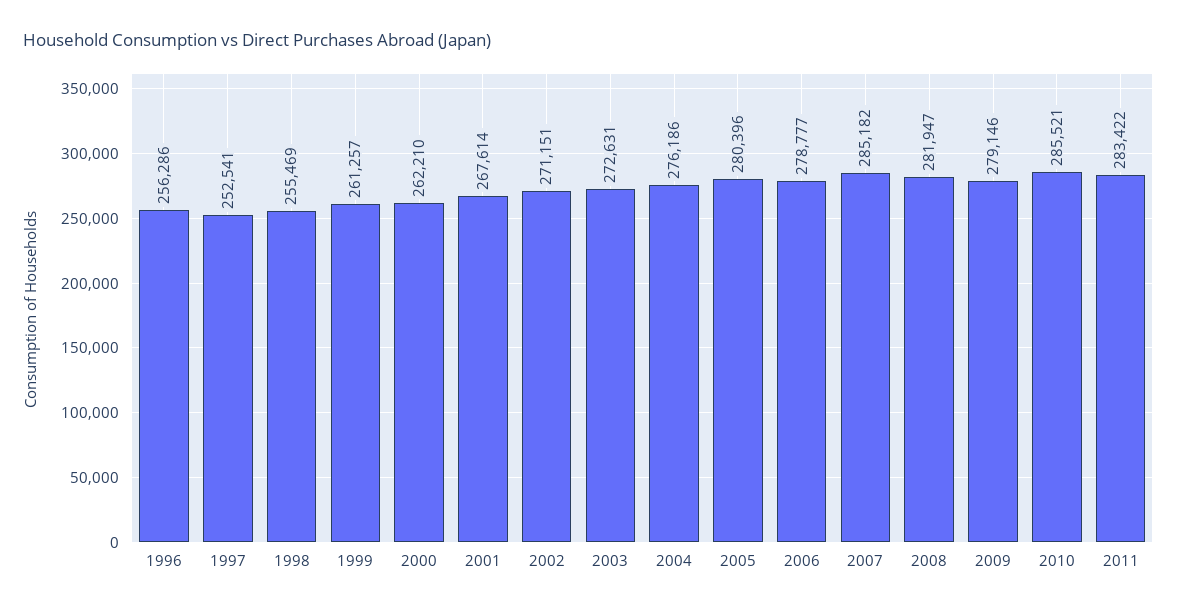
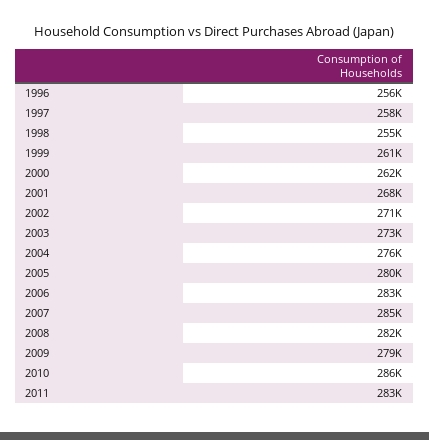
1997: 252541 -> 258000
2006: 278777 -> 283000

